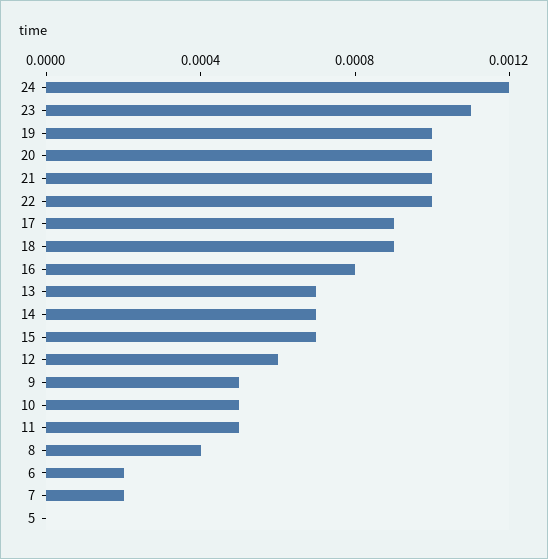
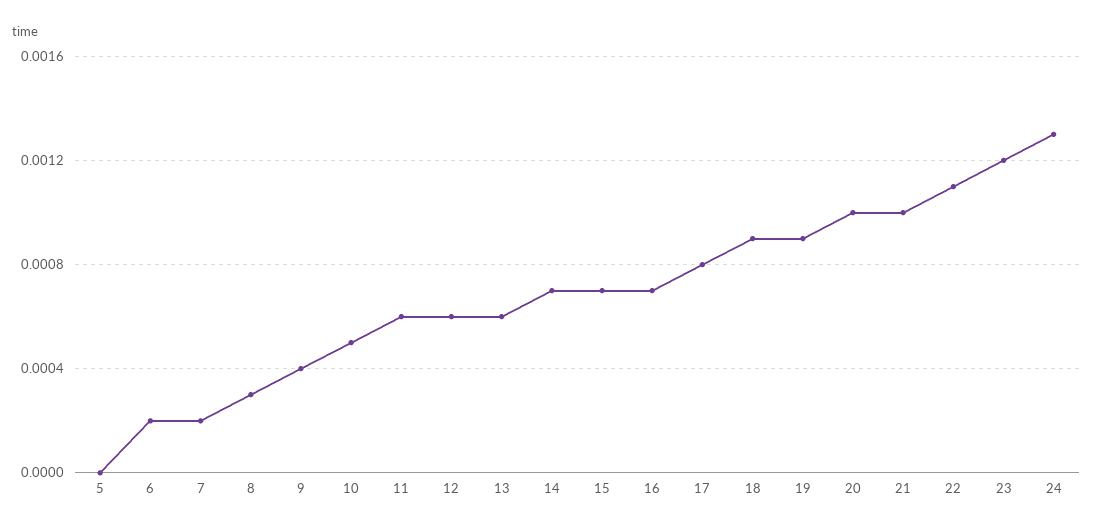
24: 0.0012 -> 0.0013
23: 0.0011 -> 0.0012
19: 0.001 -> 0.0009
22: 0.001 -> 0.0011
17: 0.0009 -> 0.0008
16: 0.0008 -> 0.0007
13: 0.0007 -> 0.0006
9: 0.0005 -> 0.0004
11: 0.0005 -> 0.0006
8: 0.0004 -> 0.0003

